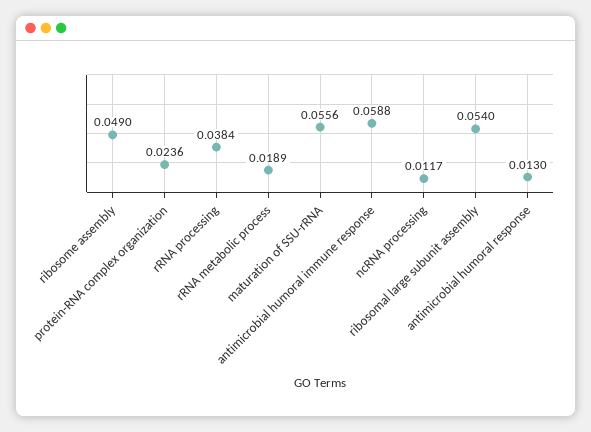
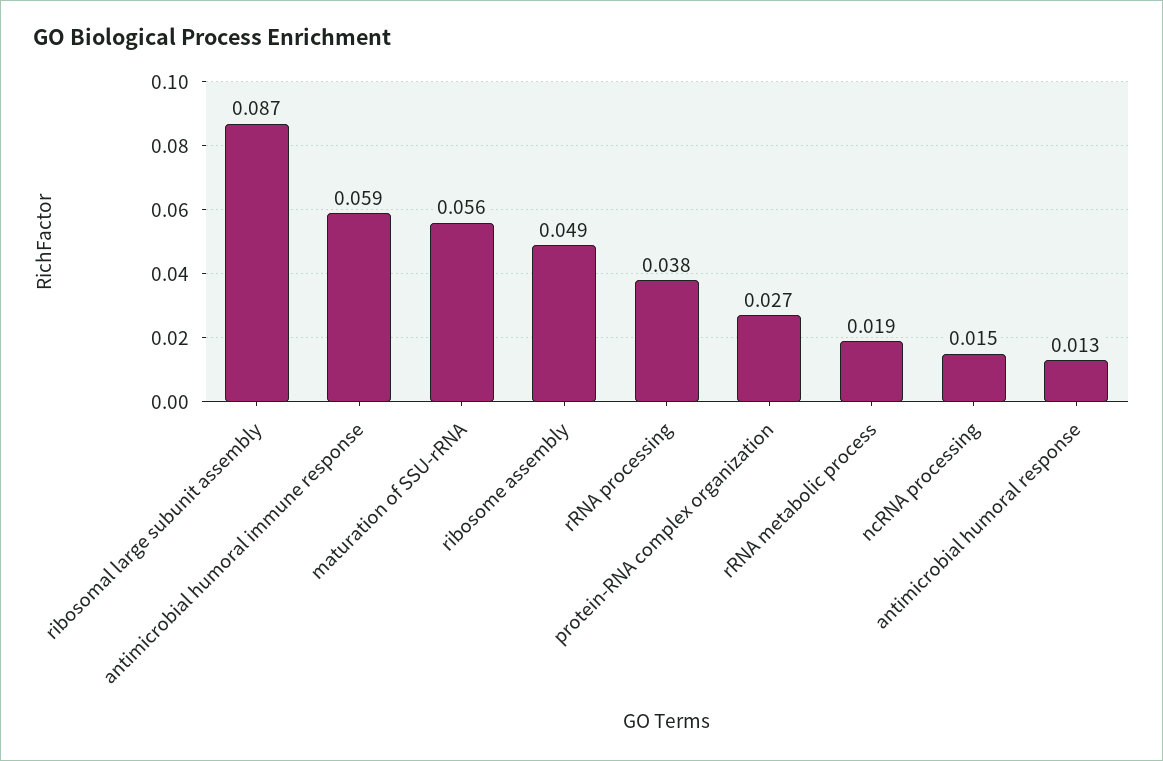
protein-RNA complex organization: 0.0236 -> 0.027
ncRNA processing: 0.0117 -> 0.015
ribosomal large subunit assembly: 0.054 -> 0.087

